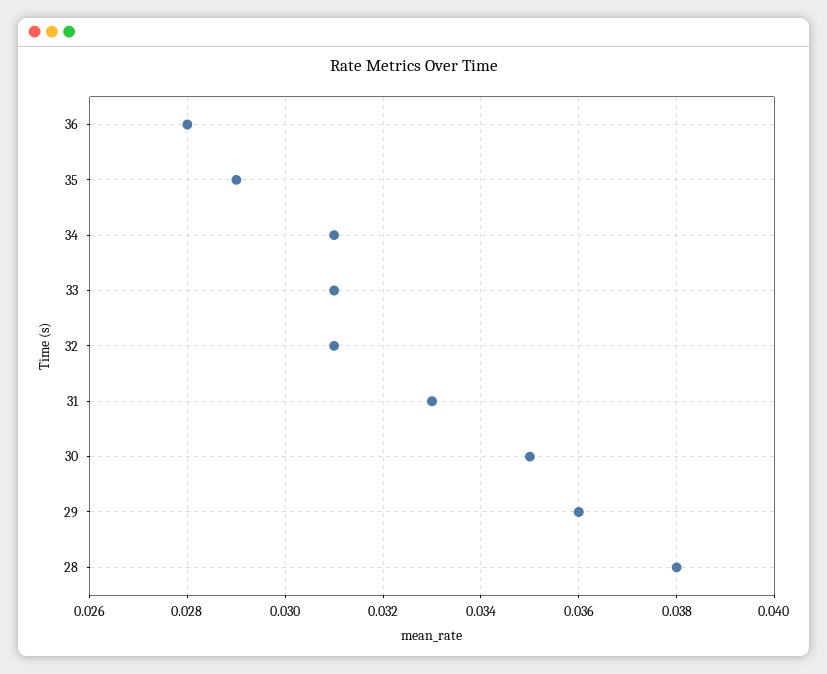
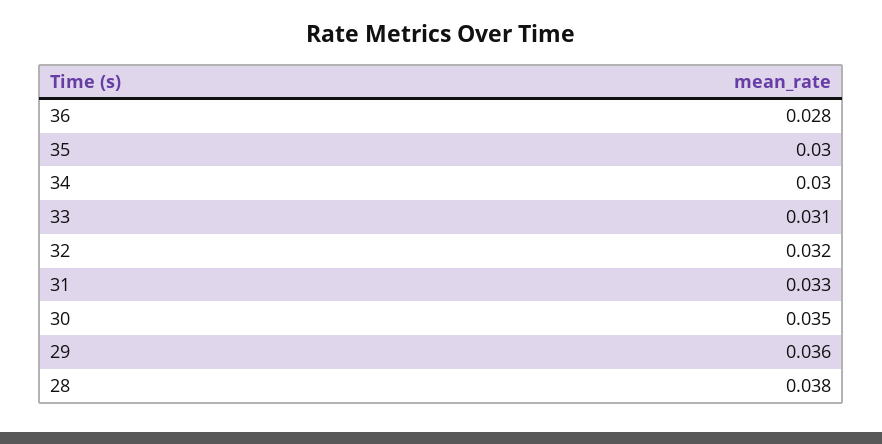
35: 0.029 -> 0.03
34: 0.031 -> 0.03
32: 0.031 -> 0.032

